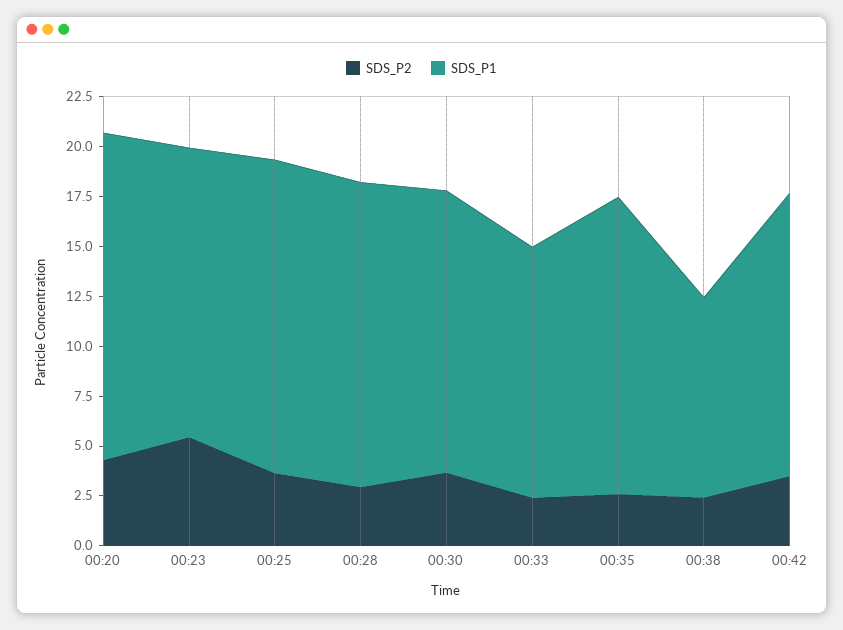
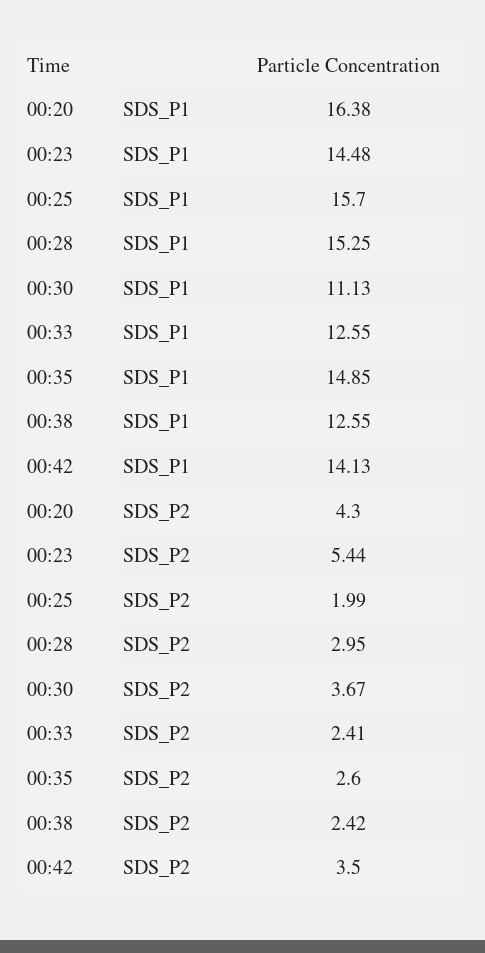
SDS_P2, 00:25: 3.5 -> 1.99
SDS_P1, 00:30: 14 -> 11.13
SDS_P1, 00:38: 10 -> 12.55

